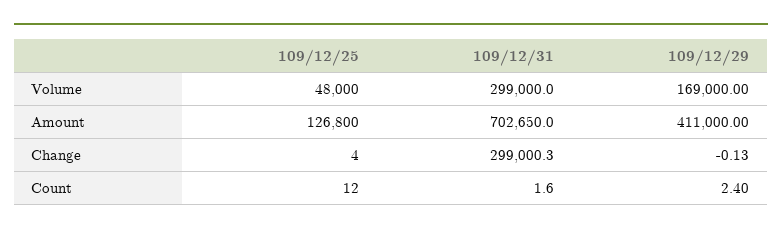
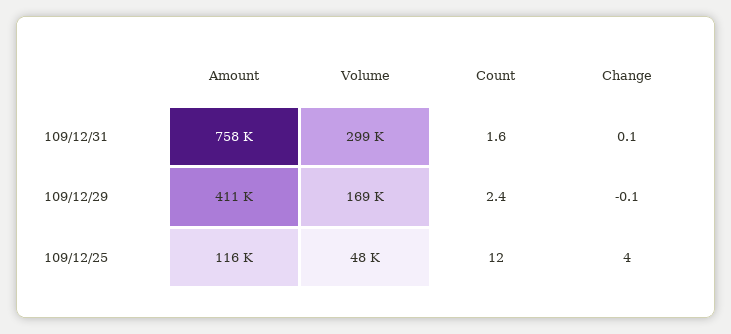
109/12/25, Amount: 126800 -> 116000
109/12/31, Amount: 702650 -> 758000
109/12/31, Change: 299000.3 -> 0.1

